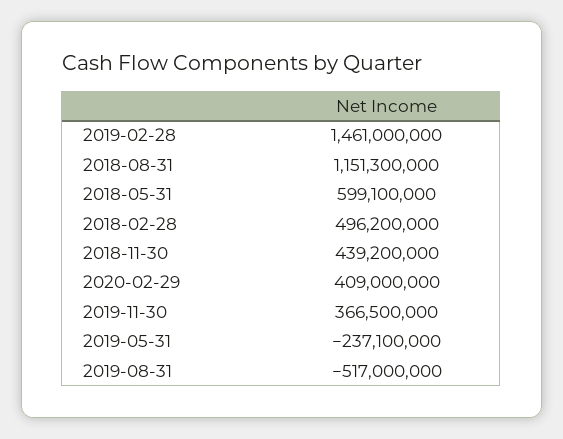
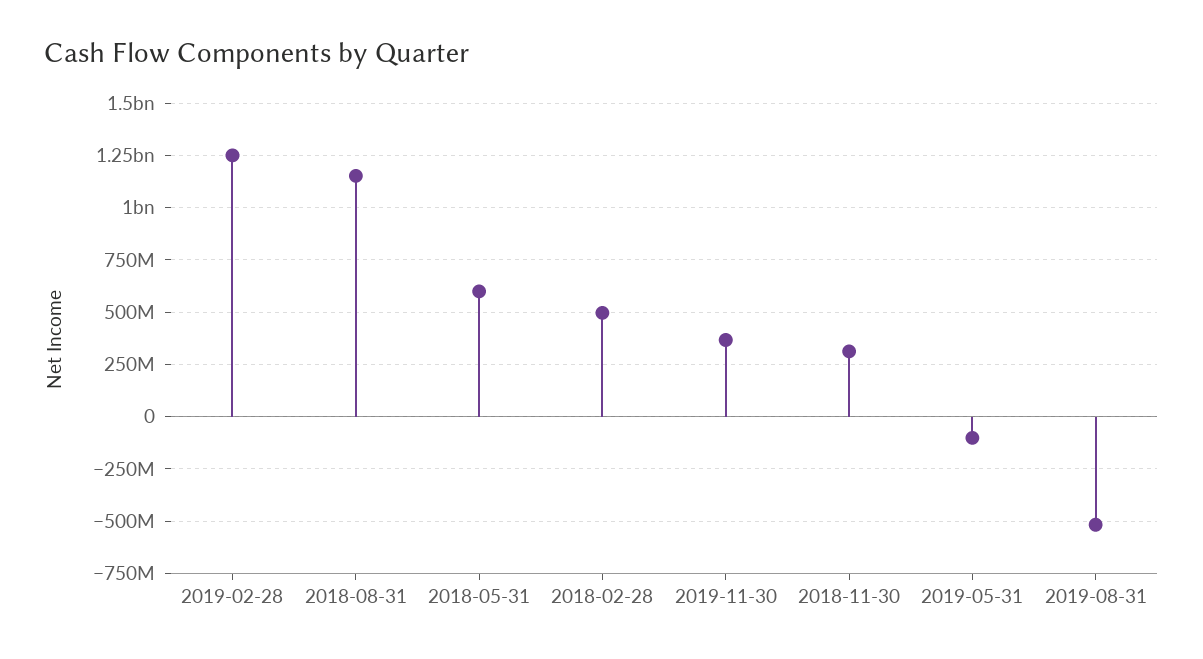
2019-02-28: 1461000000 -> 1250000000
2018-11-30: 439200000 -> 300000000
2020-02-29: 409000000 -> none
2019-05-31: -237100000 -> -100000000

